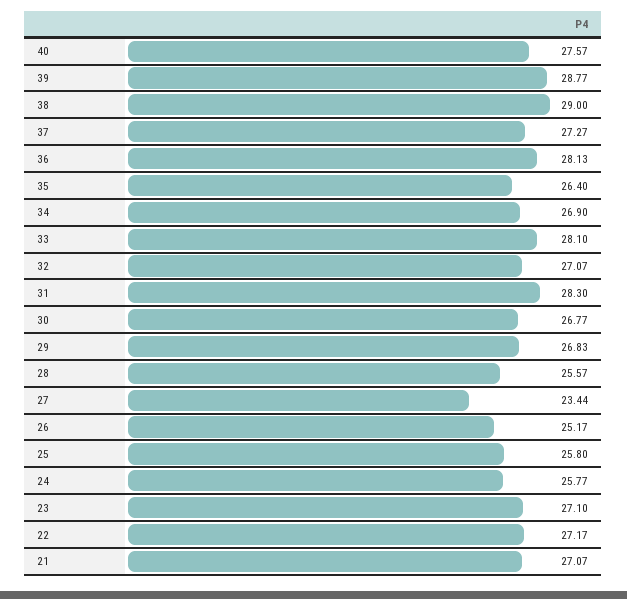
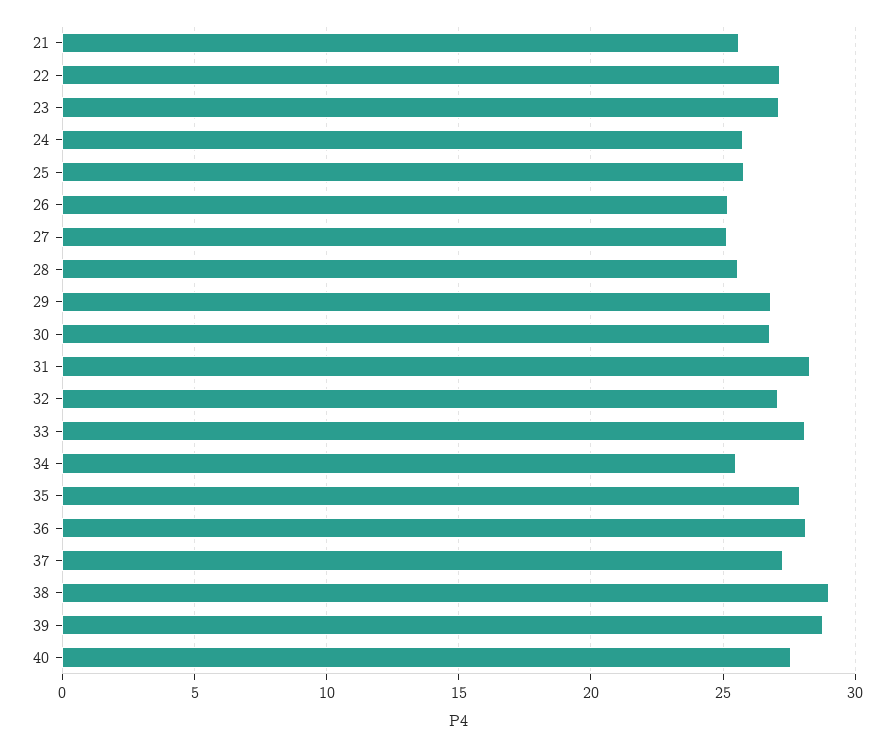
35: 26.4 -> 28
34: 26.9 -> 25.5
27: 23.44 -> 25
21: 27.07 -> 25.5

